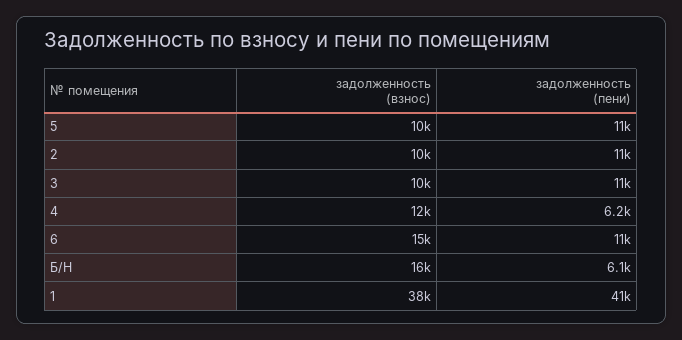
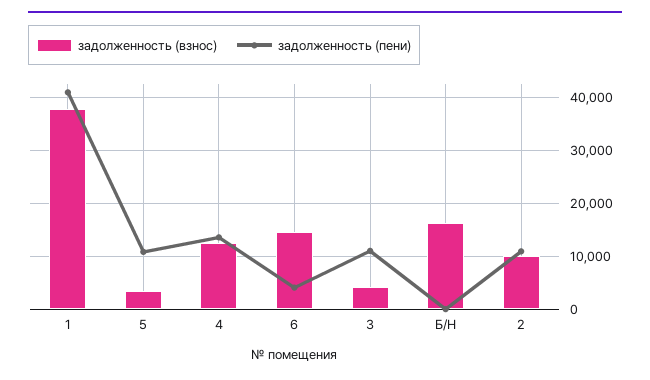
задолженность (взнос), 5: 10000 -> 4000
задолженность (взнос), 3: 10000 -> 4000
задолженность (пени), 4: 6200 -> 14000
задолженность (пени), 6: 11000 -> 4000
задолженность (пени), Б/Н: 6100 -> 0

